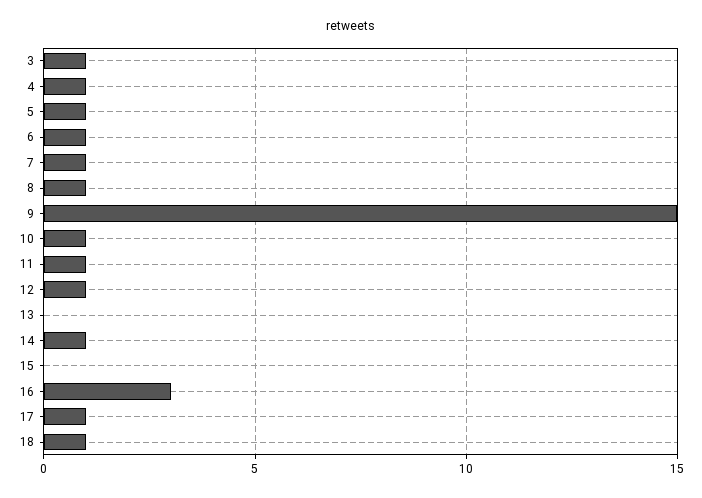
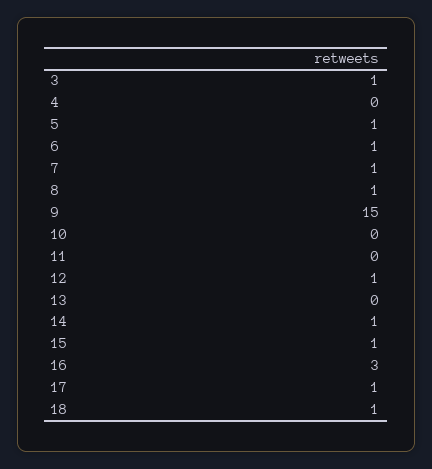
4: 1 -> 0
10: 1 -> 0
11: 1 -> 0
15: 0 -> 1

